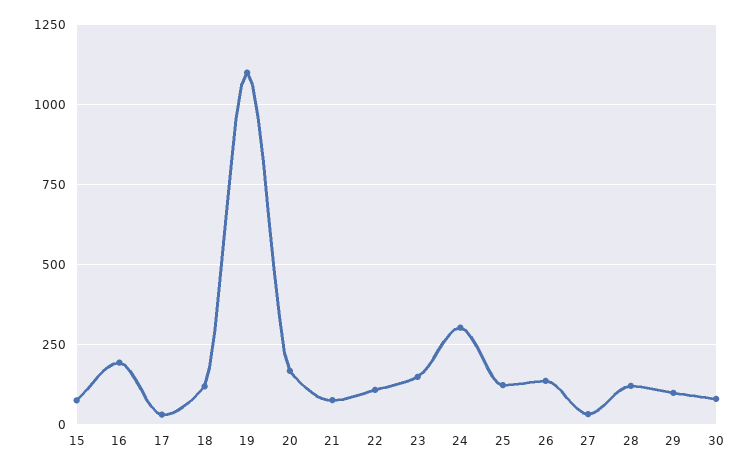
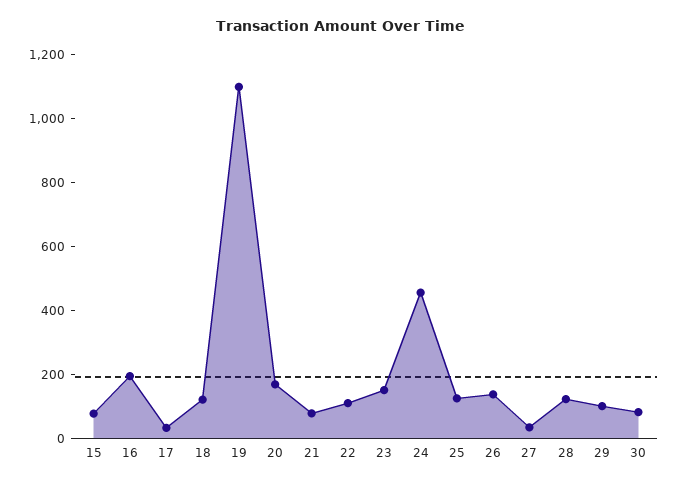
24: 300 -> 450

